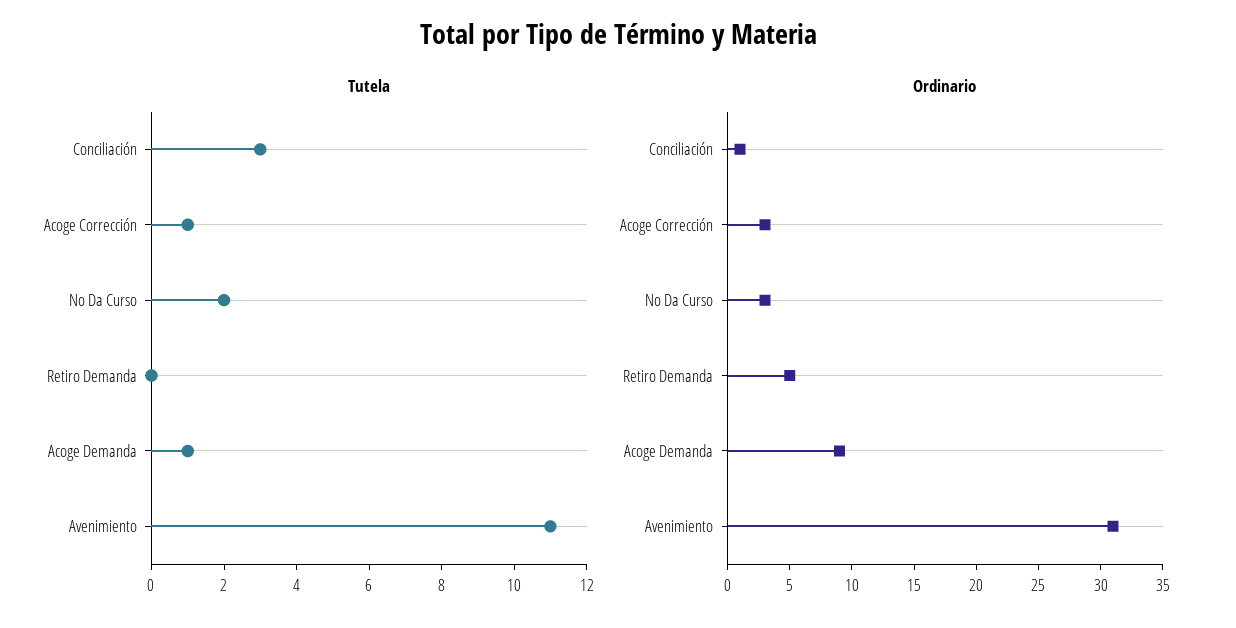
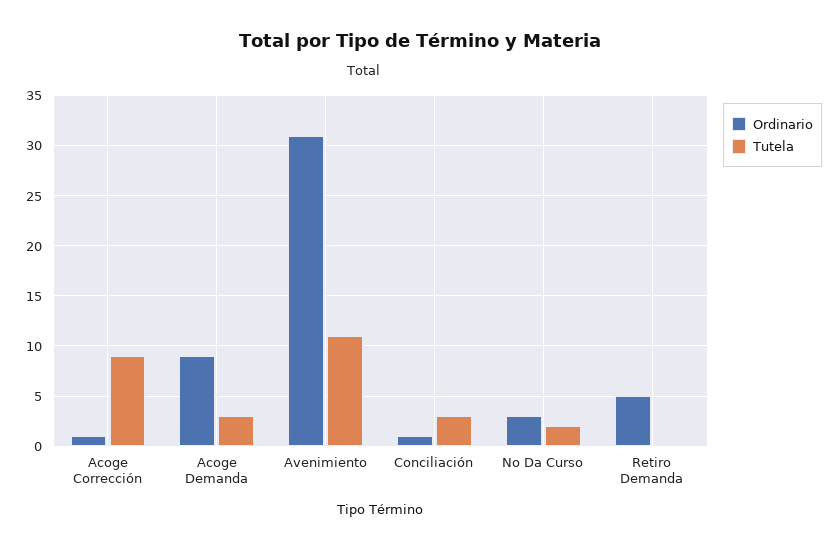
Tutela, Acoge Corrección: 1 -> 9
Tutela, Acoge Demanda: 1 -> 3
Ordinario, Acoge Corrección: 3 -> 1

